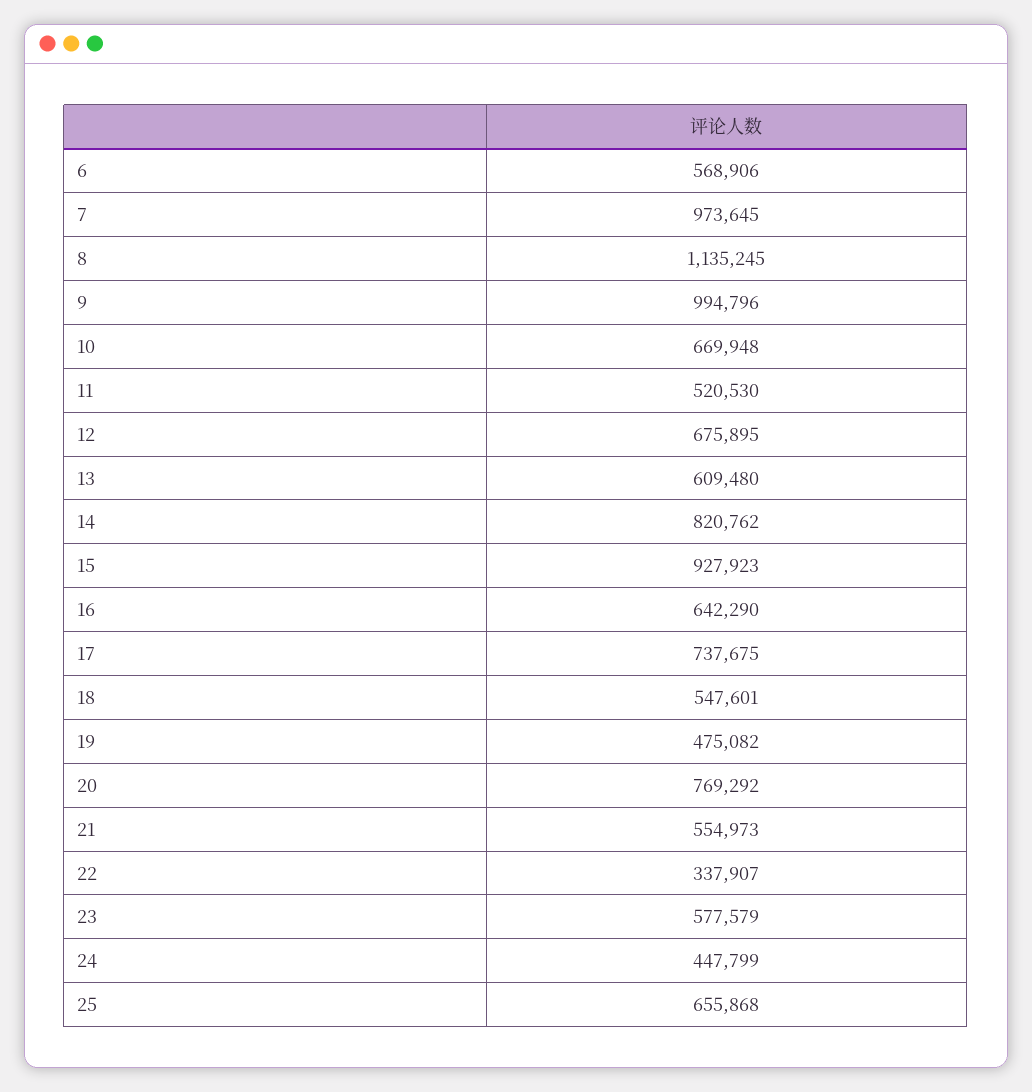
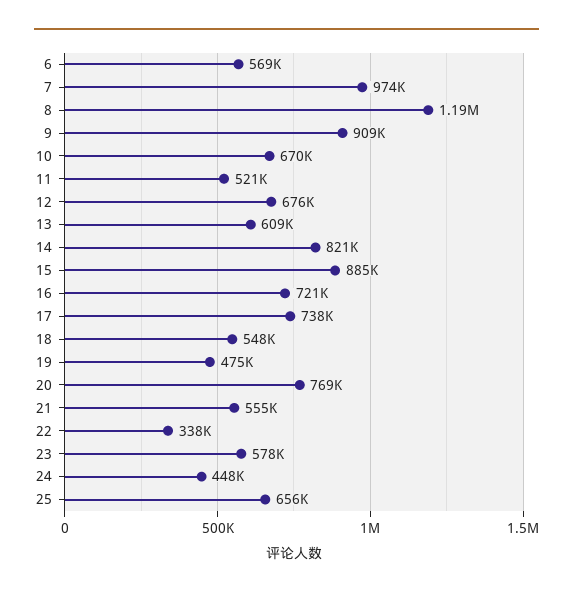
8: 1135245 -> 1190000
9: 994796 -> 909000
15: 927923 -> 885000
16: 642290 -> 721000

